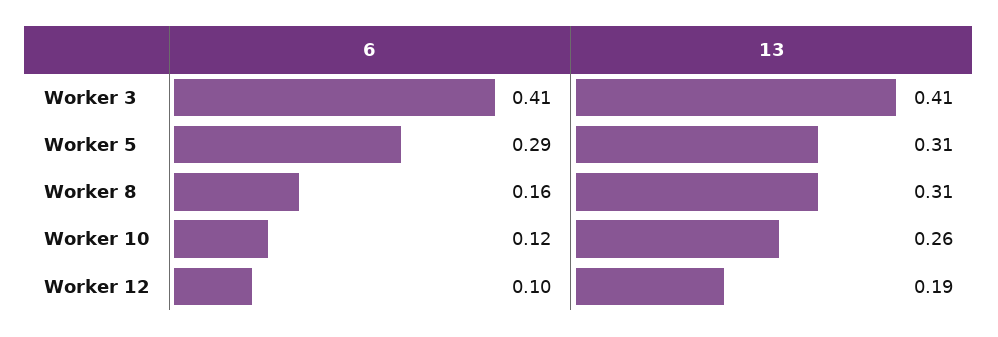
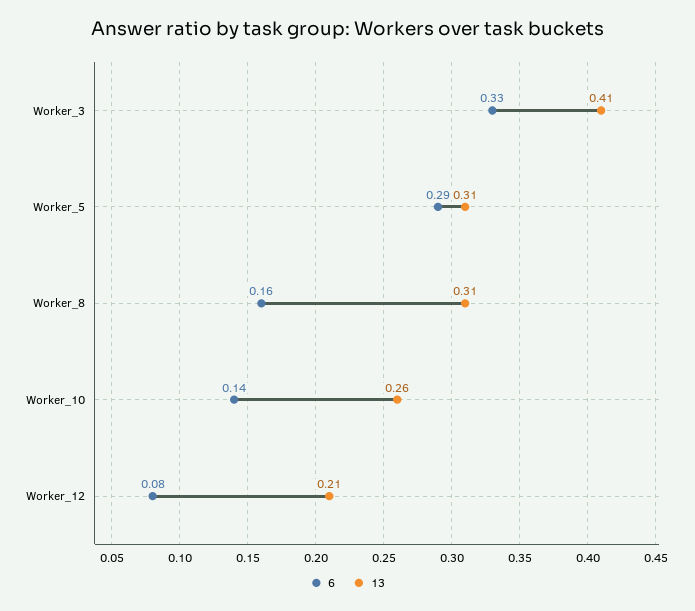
6, Worker 3: 0.41 -> 0.33
6, Worker 10: 0.12 -> 0.14
6, Worker 12: 0.1 -> 0.08
13, Worker 12: 0.19 -> 0.21

